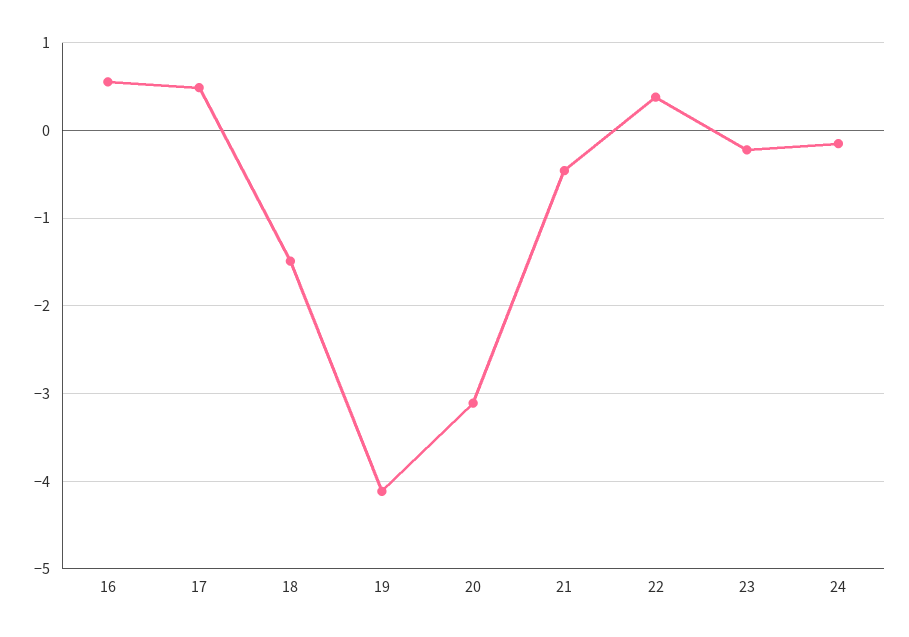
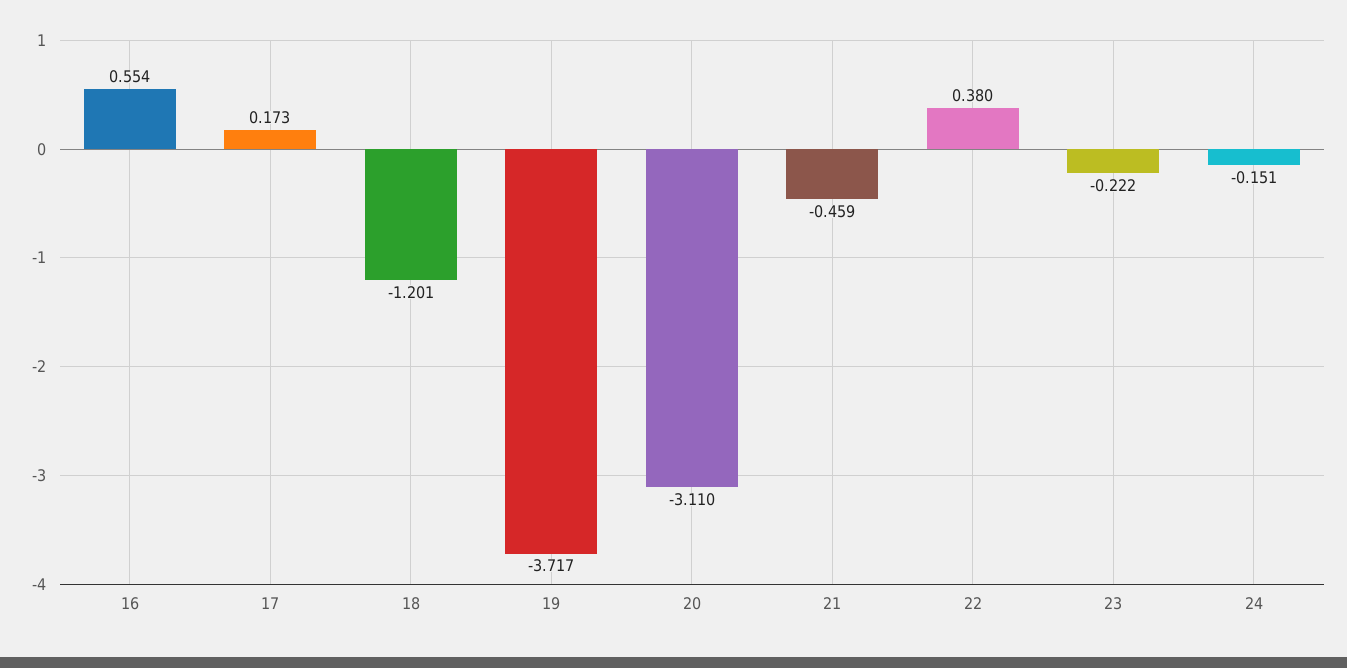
17: 0.5 -> 0.173
18: -1.5 -> -1.201
19: -4.1 -> -3.717

